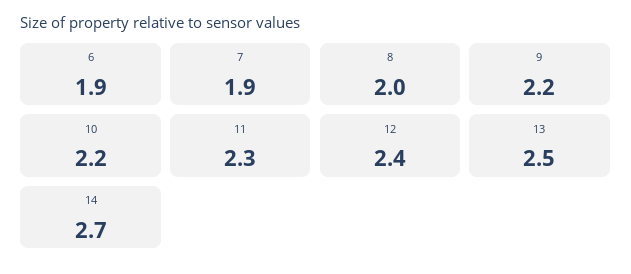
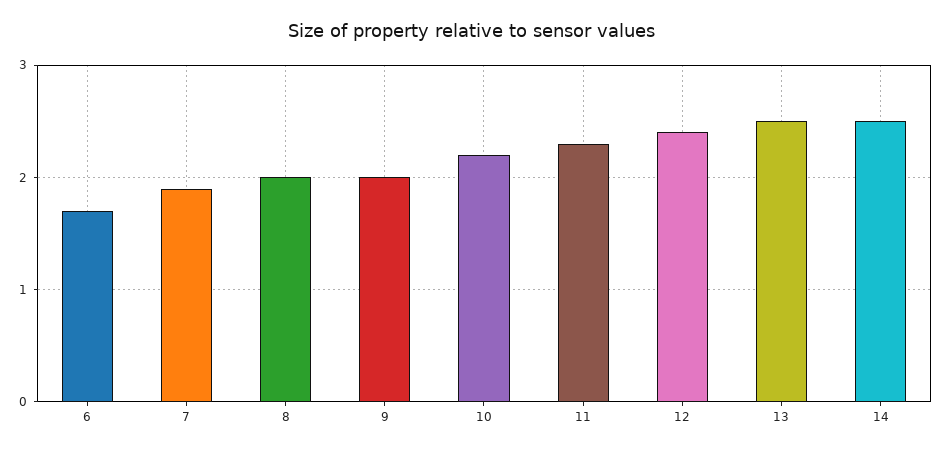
6: 1.9 -> 1.7
9: 2.2 -> 2
14: 2.7 -> 2.5

